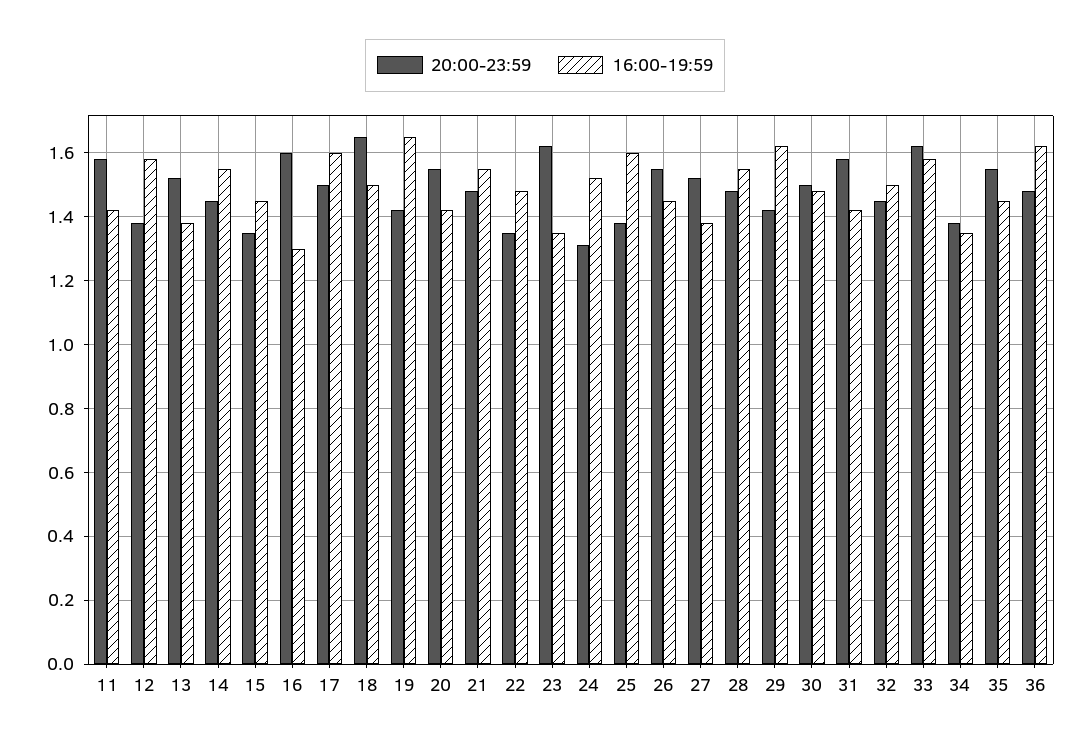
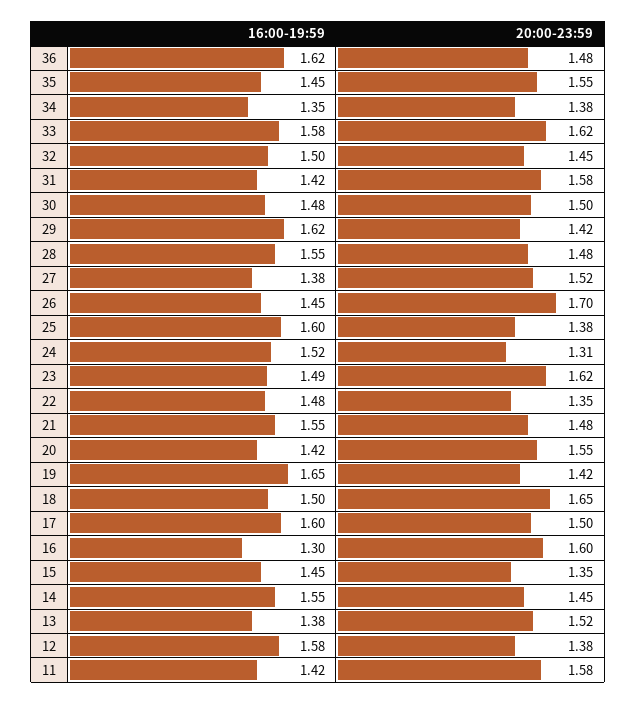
16:00-19:59, 23: 1.35 -> 1.49
20:00-23:59, 26: 1.55 -> 1.7

